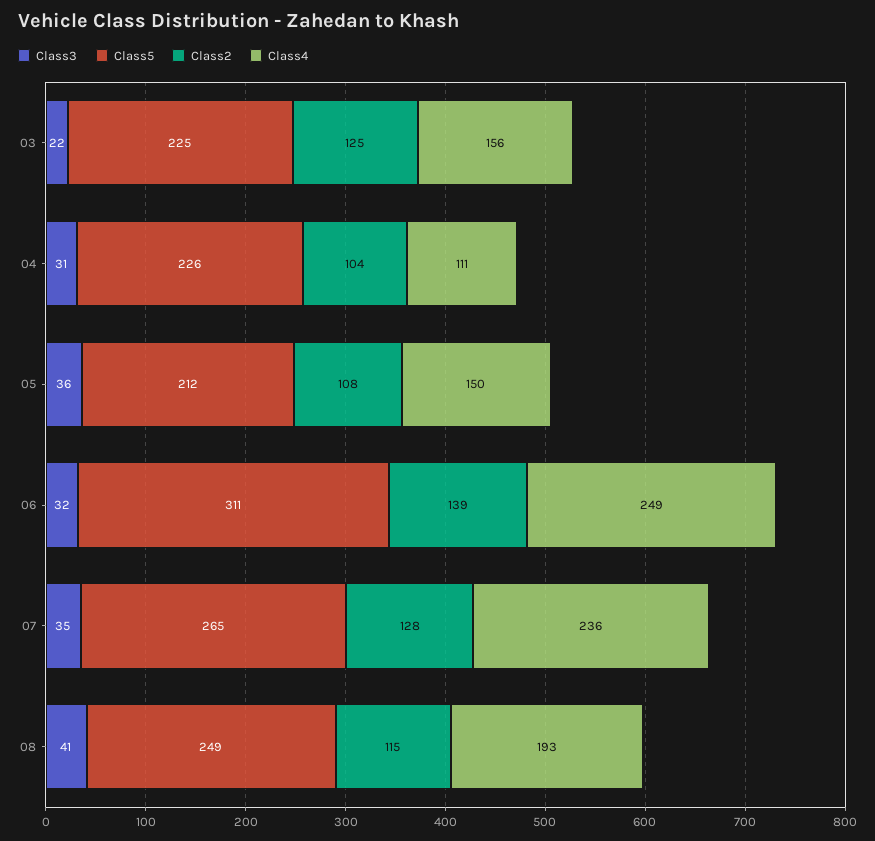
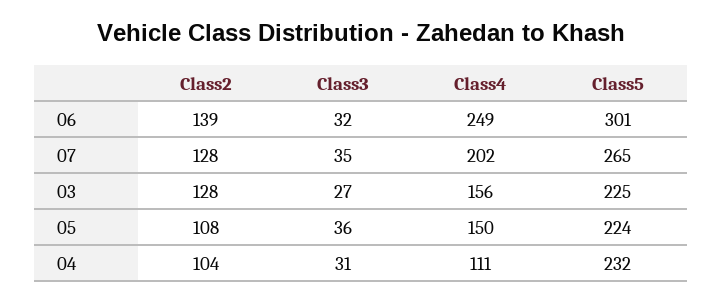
Class3, 03: 22 -> 27
Class2, 03: 125 -> 128
Class5, 04: 226 -> 232
Class5, 05: 212 -> 224
Class5, 06: 311 -> 301
Class4, 07: 236 -> 202
Class3, 08: 41 -> none
Class5, 08: 249 -> none
Class2, 08: 115 -> none
Class4, 08: 193 -> none

